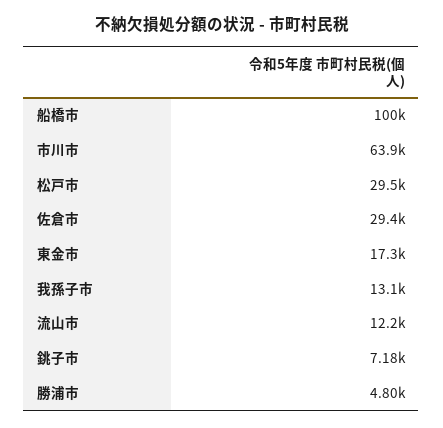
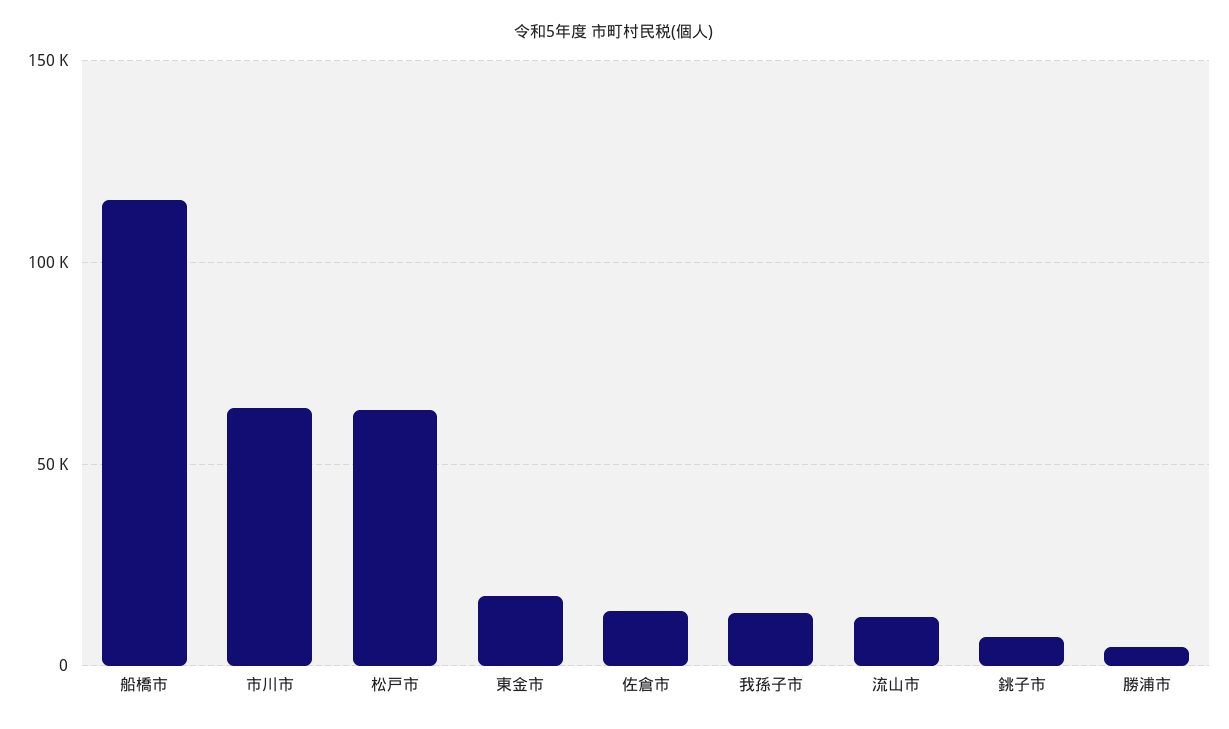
船橋市: 100000 -> 115000
松戸市: 29500 -> 65000
佐倉市: 29400 -> 15000

